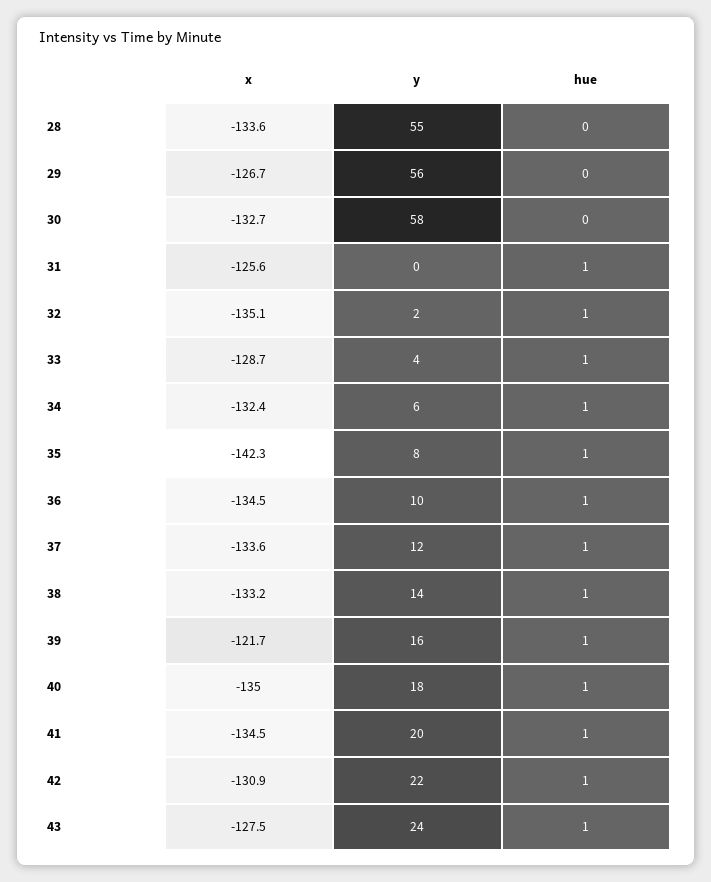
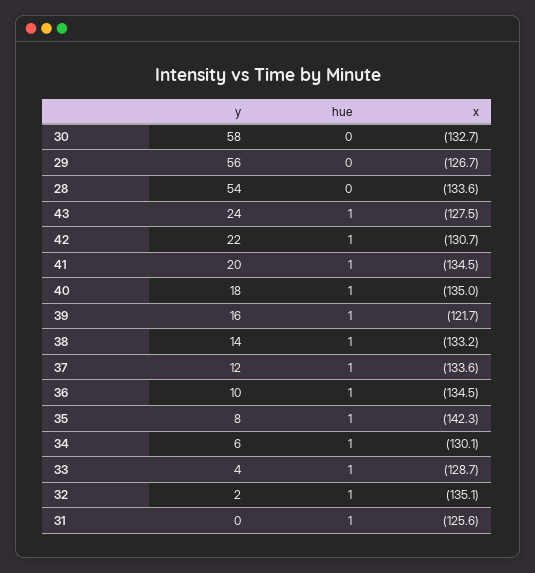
y, 28: 55 -> 54
x, 34: -132.4 -> -130.1
x, 42: -130.9 -> -130.7

